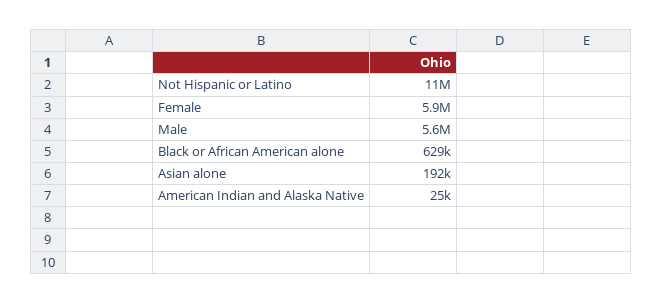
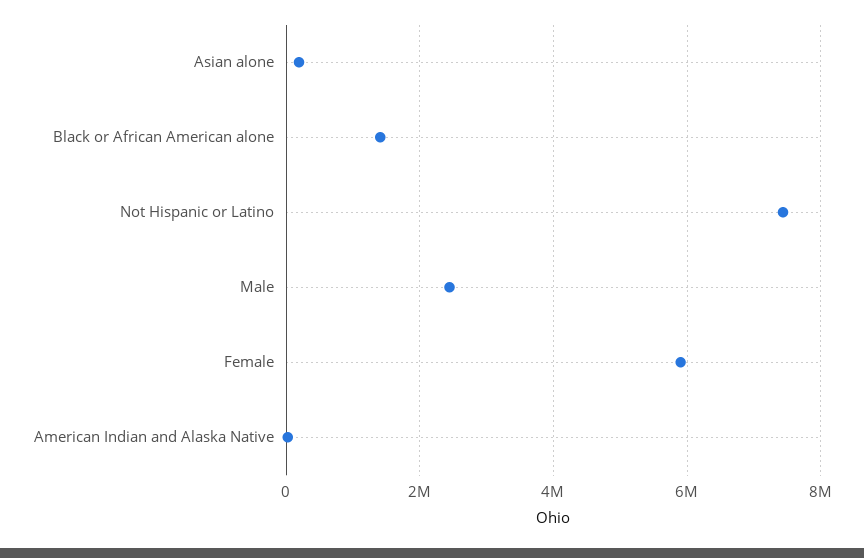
Not Hispanic or Latino: 11000000 -> 7400000
Male: 5600000 -> 2400000
Black or African American alone: 629000 -> 1400000

